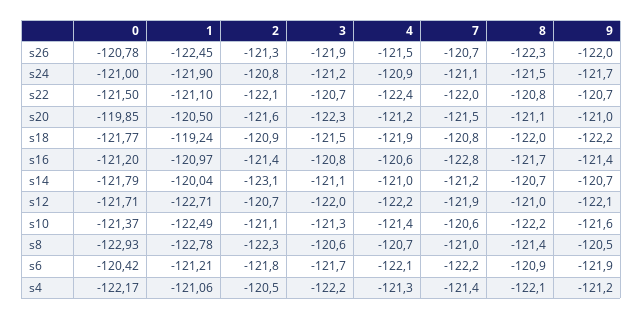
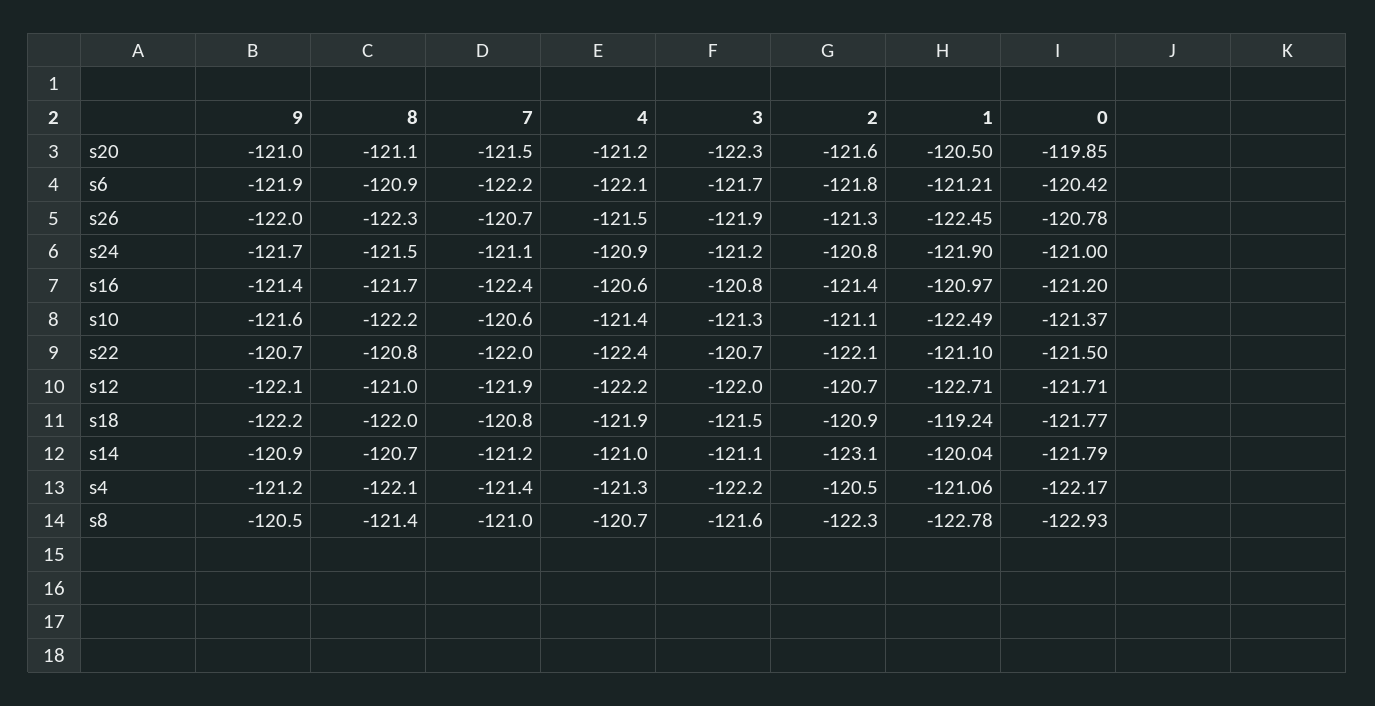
7, s16: -122.8 -> -122.4
9, s14: -120.7 -> -120.9
3, s8: -120.6 -> -121.6

